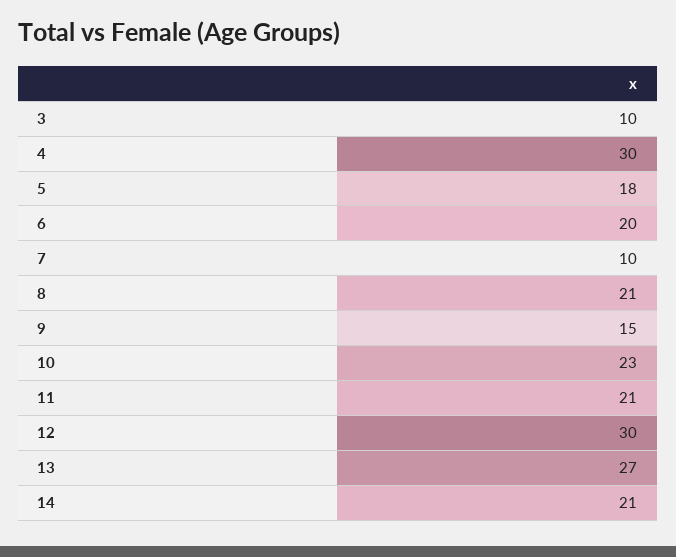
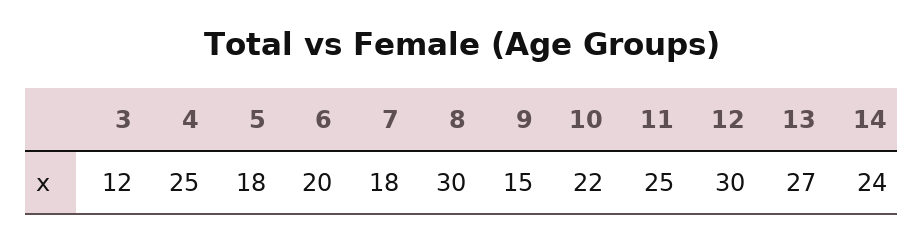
3: 10 -> 12
4: 30 -> 25
7: 10 -> 18
8: 21 -> 30
10: 23 -> 22
11: 21 -> 25
14: 21 -> 24

